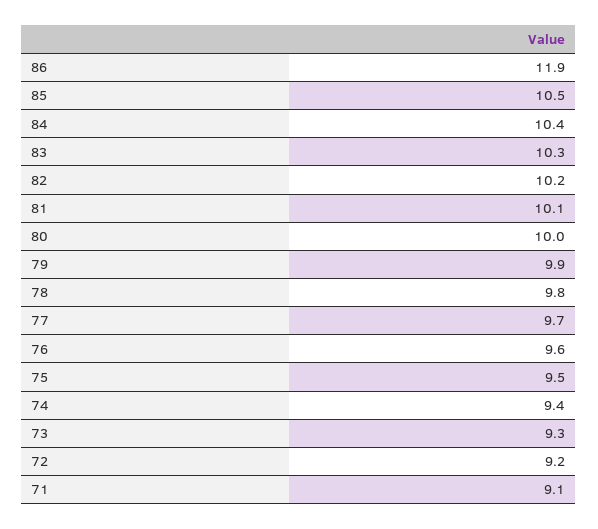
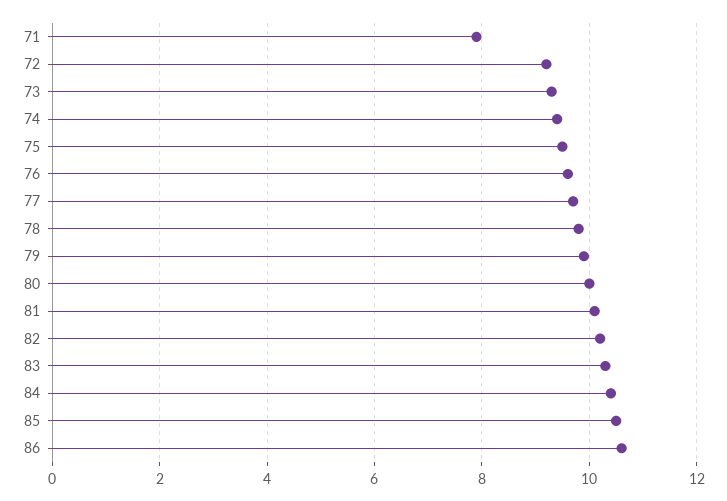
86: 11.9 -> 10.5
71: 9.1 -> 8

